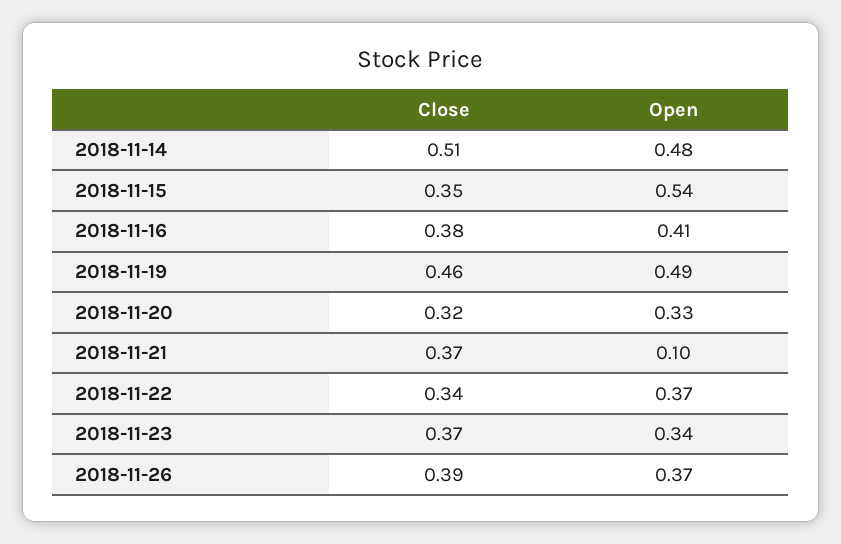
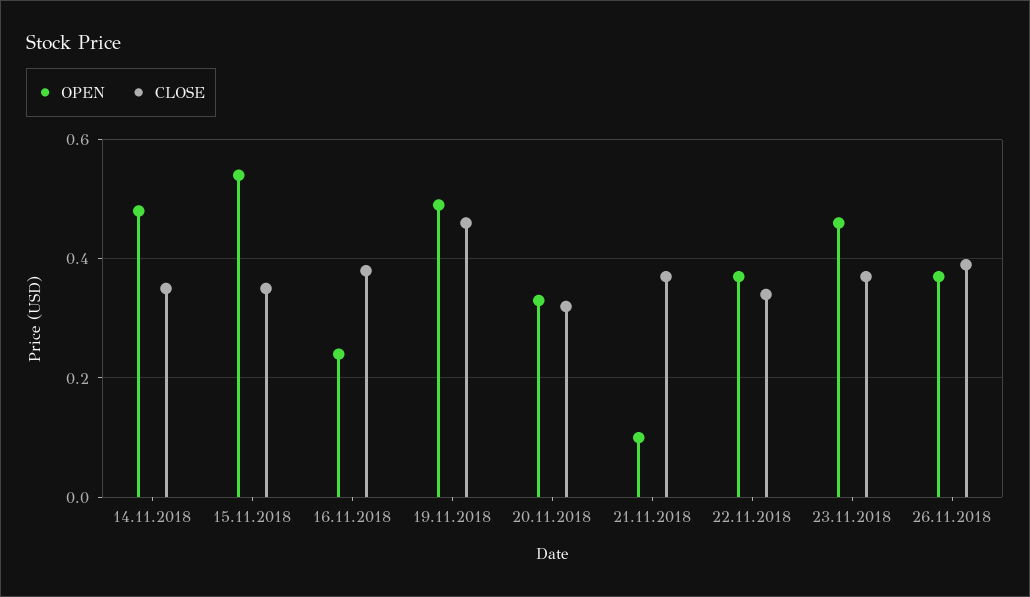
Close, 2018-11-14: 0.51 -> 0.35
Open, 2018-11-16: 0.41 -> 0.25
Open, 2018-11-23: 0.34 -> 0.45

